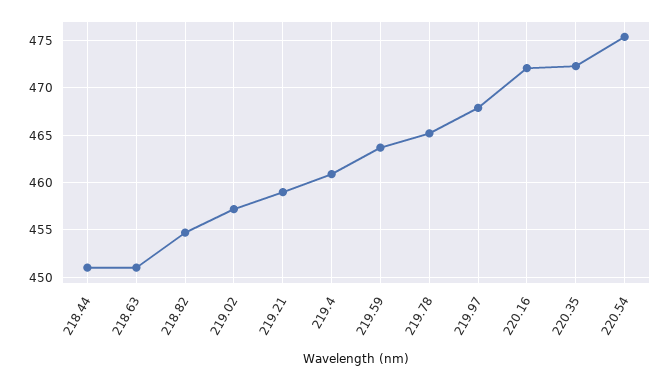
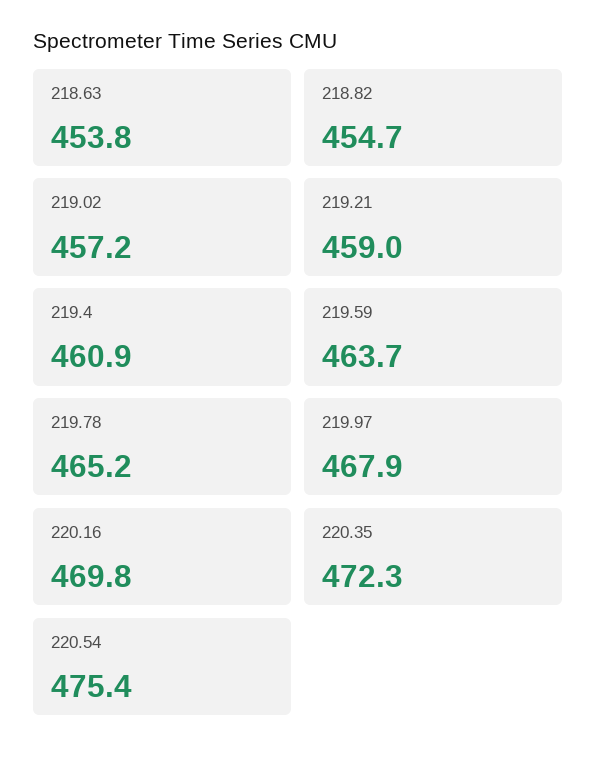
218.44: 451 -> none
218.63: 451 -> 453.8
220.16: 472 -> 469.8

